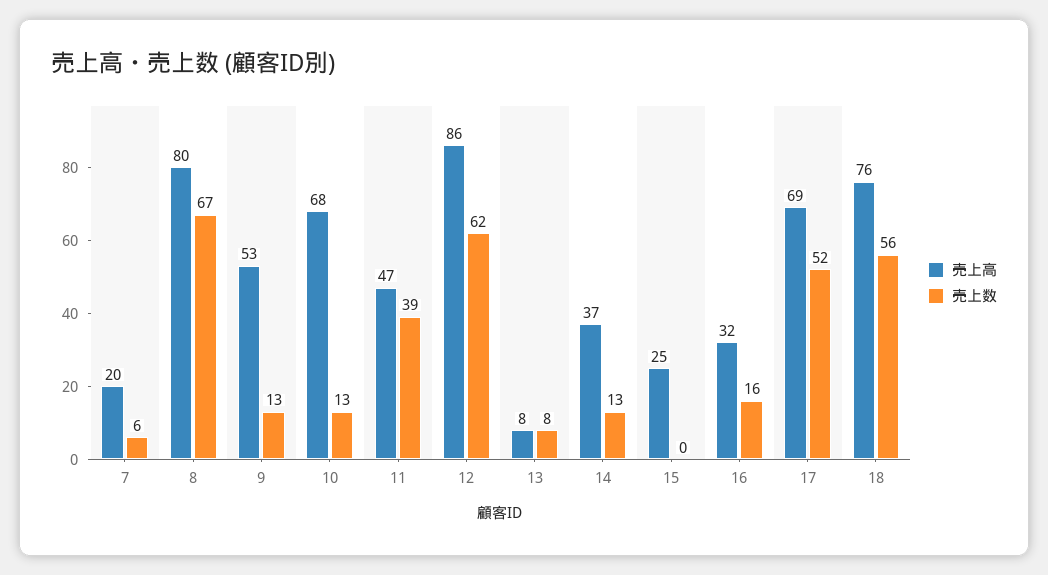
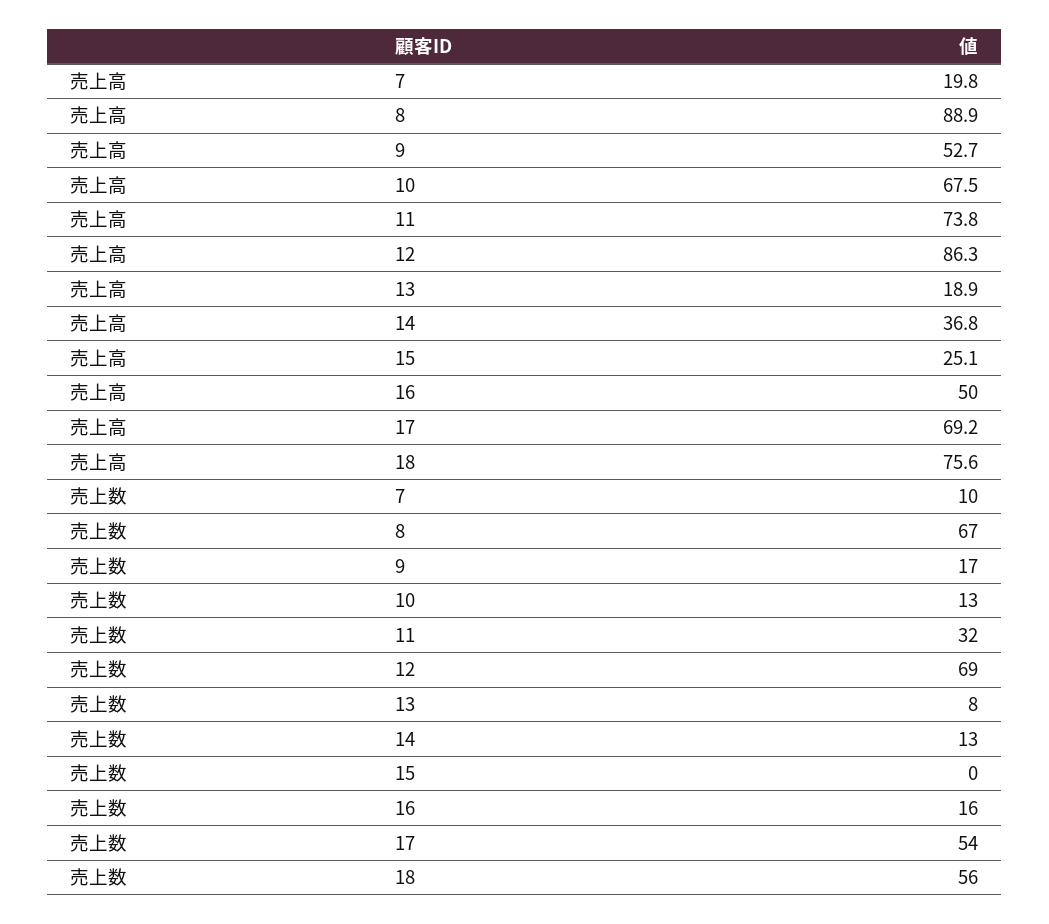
売上数, 7: 6 -> 10
売上高, 8: 80 -> 88.9
売上数, 9: 13 -> 17
売上高, 11: 47 -> 73.8
売上数, 11: 39 -> 32
売上数, 12: 62 -> 69
売上高, 13: 8 -> 18.9
売上高, 16: 32 -> 50
売上数, 17: 52 -> 54

